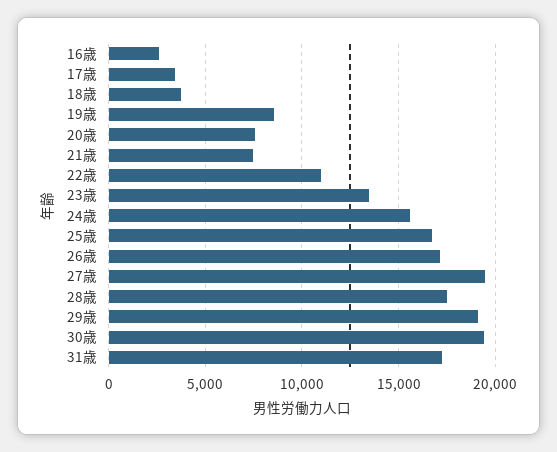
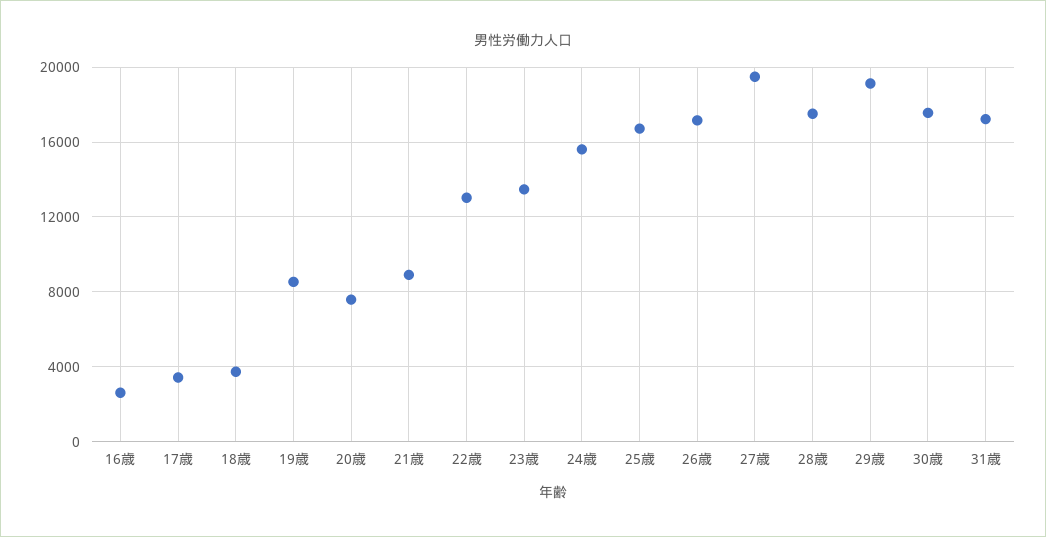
21歳: 7500 -> 9000
22歳: 11000 -> 13000
30歳: 19500 -> 17500

